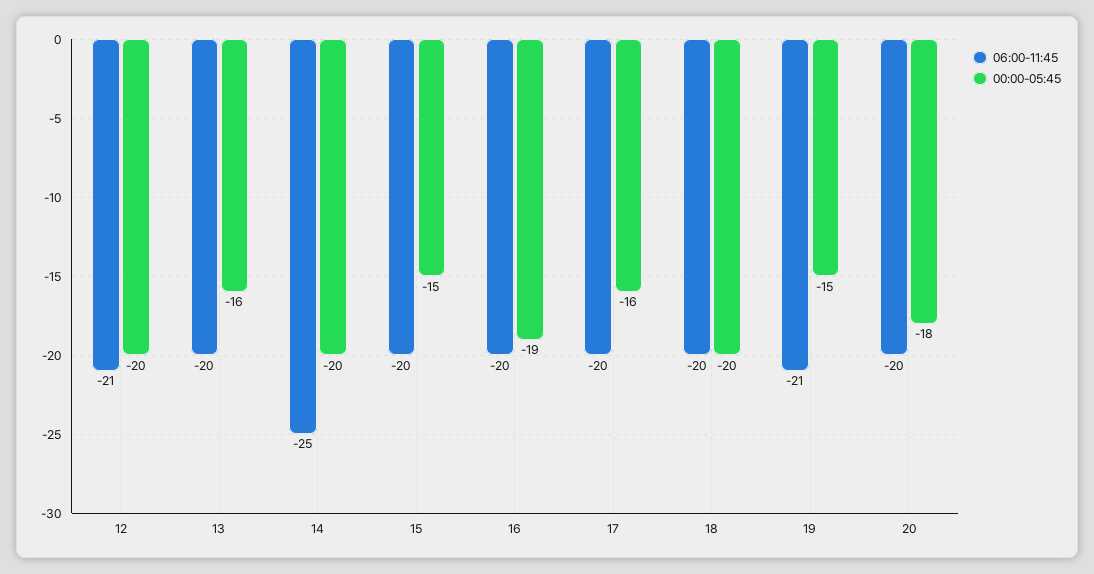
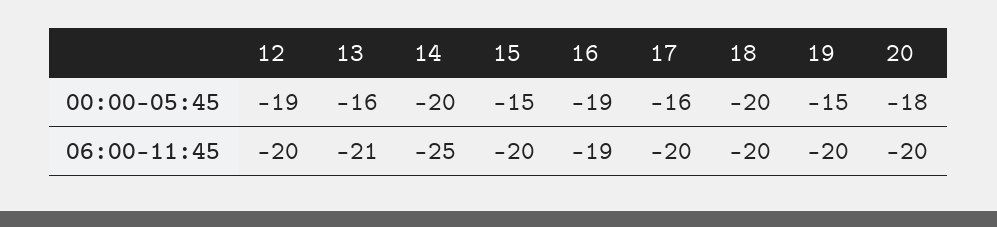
06:00-11:45, 12: -21 -> -20
00:00-05:45, 12: -20 -> -19
06:00-11:45, 13: -20 -> -21
06:00-11:45, 16: -20 -> -19
06:00-11:45, 19: -21 -> -20

